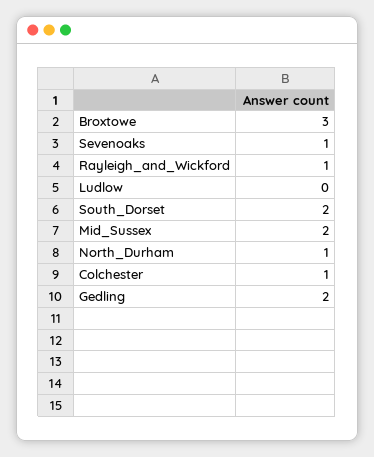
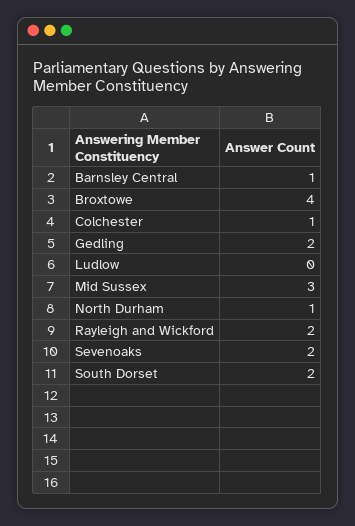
Broxtowe: 3 -> 4
Sevenoaks: 1 -> 2
Rayleigh_and_Wickford: 1 -> 2
Mid_Sussex: 2 -> 3
Barnsley Central: none -> 1

